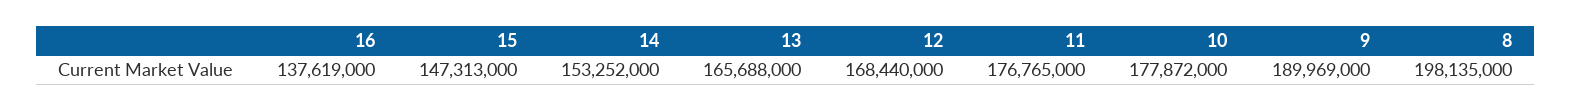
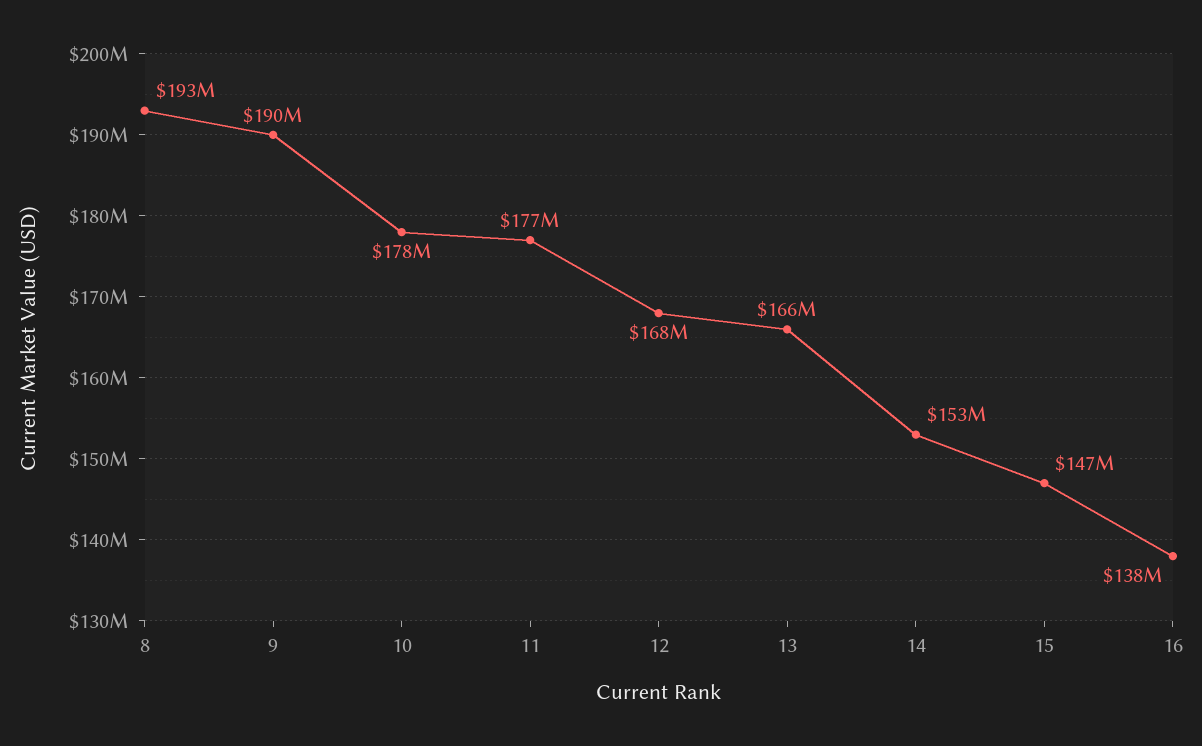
8: 198135000 -> 193000000

